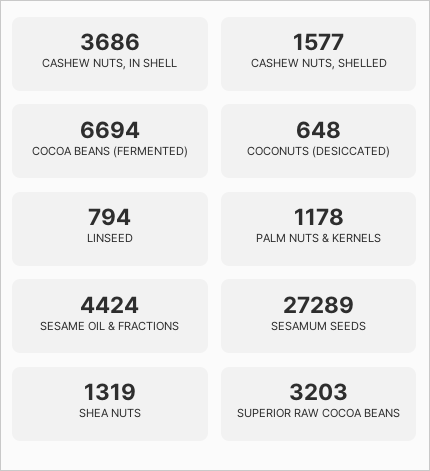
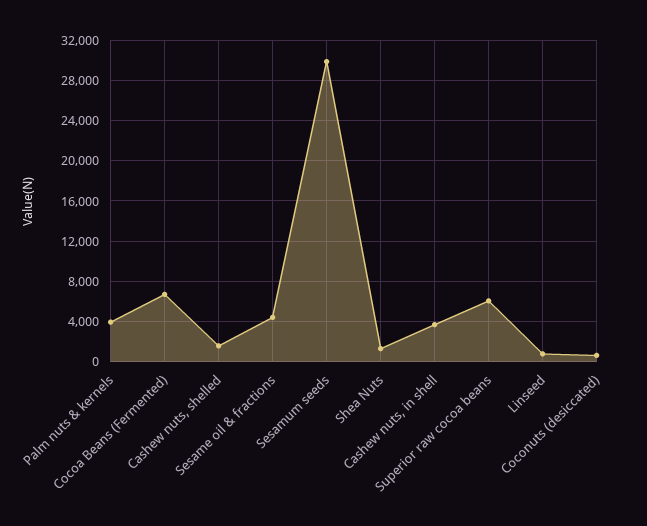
PALM NUTS & KERNELS: 1178 -> 4000
SESAMUM SEEDS: 27289 -> 30000
SUPERIOR RAW COCOA BEANS: 3203 -> 6000

